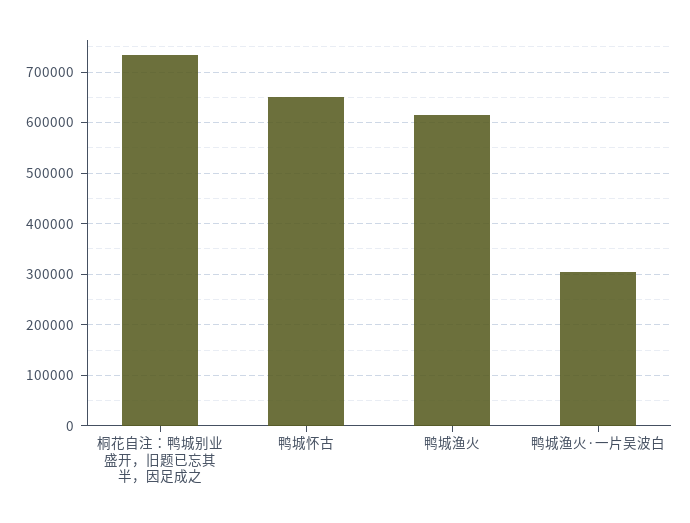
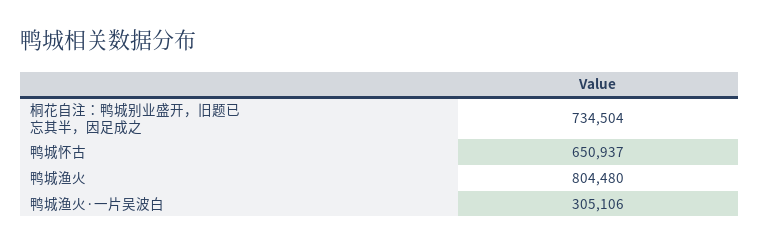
鸭城渔火: 620000 -> 804480

